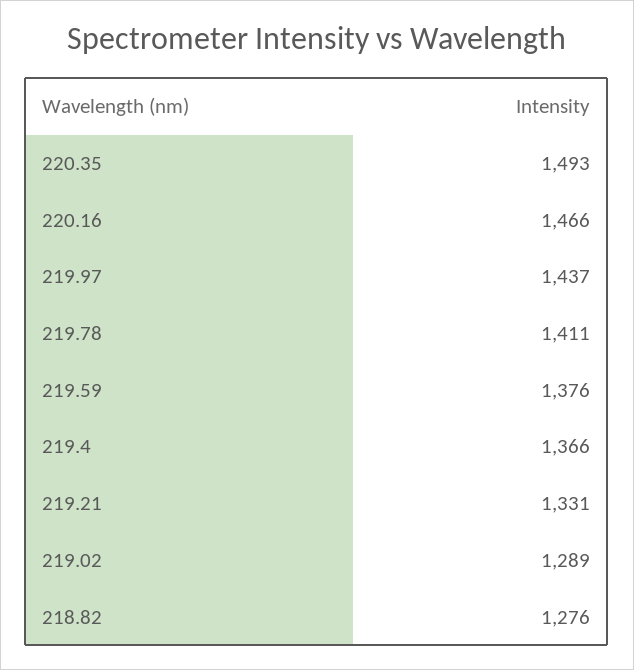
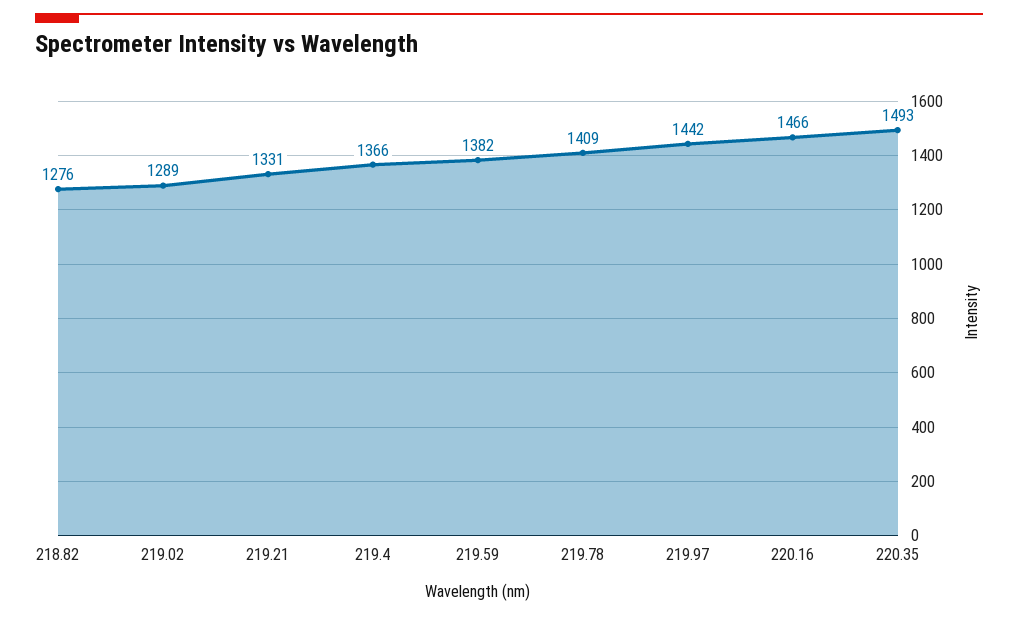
219.97: 1437 -> 1442
219.78: 1411 -> 1409
219.59: 1376 -> 1382

